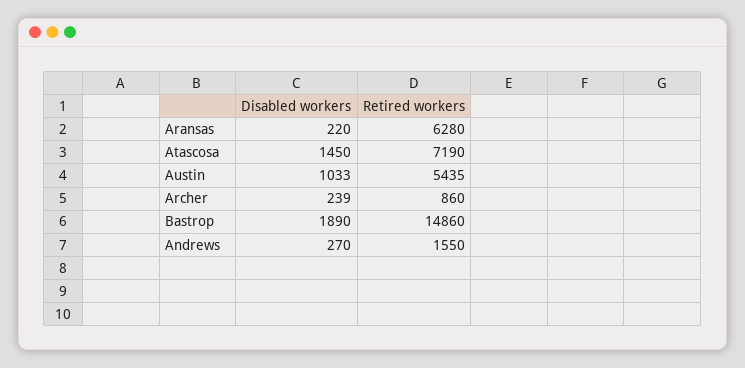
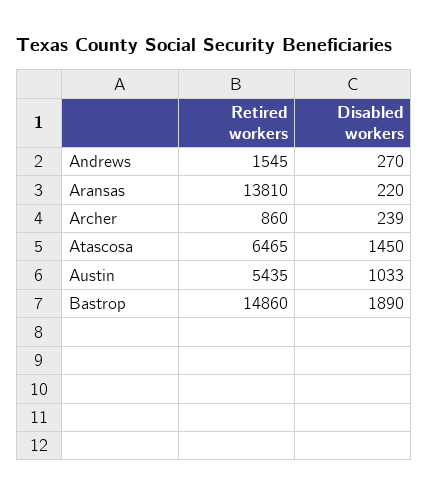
Retired workers, Aransas: 6280 -> 13810
Retired workers, Atascosa: 7190 -> 6465
Retired workers, Andrews: 1550 -> 1545

